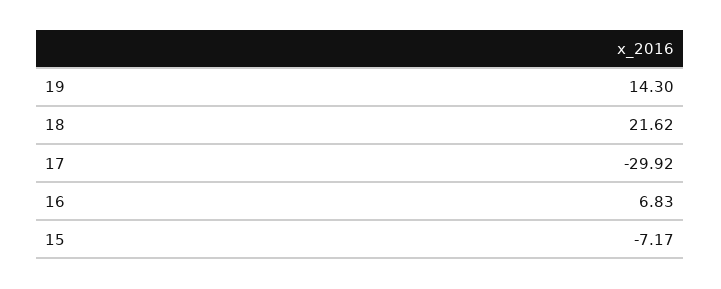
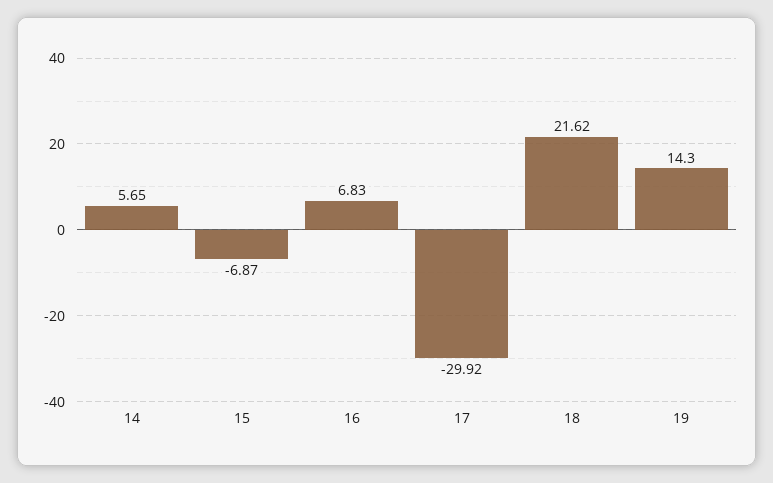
15: -7.17 -> -6.87
14: none -> 5.65

